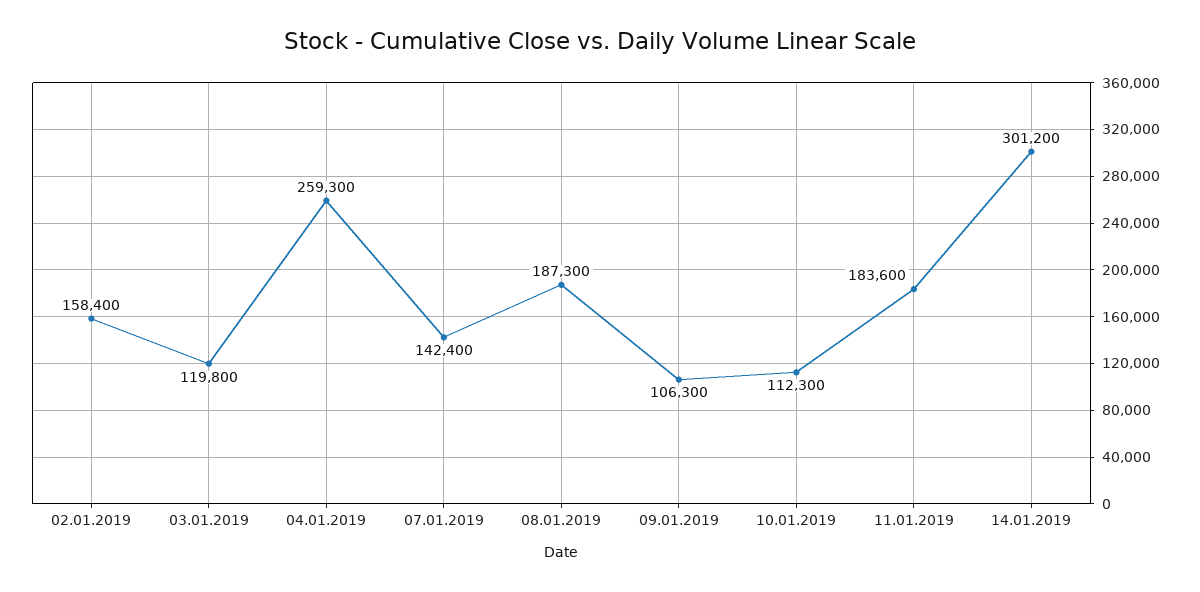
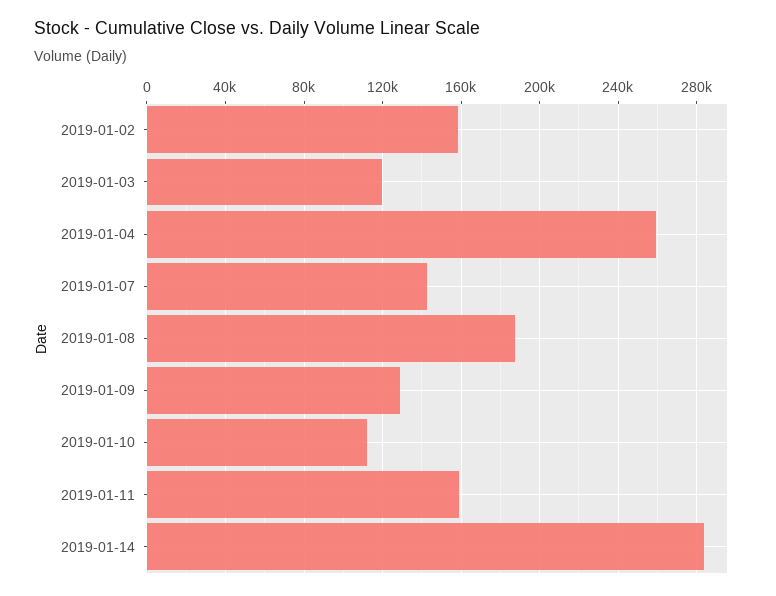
09.01.2019: 106300 -> 130000
11.01.2019: 183600 -> 160000
14.01.2019: 301200 -> 285000

